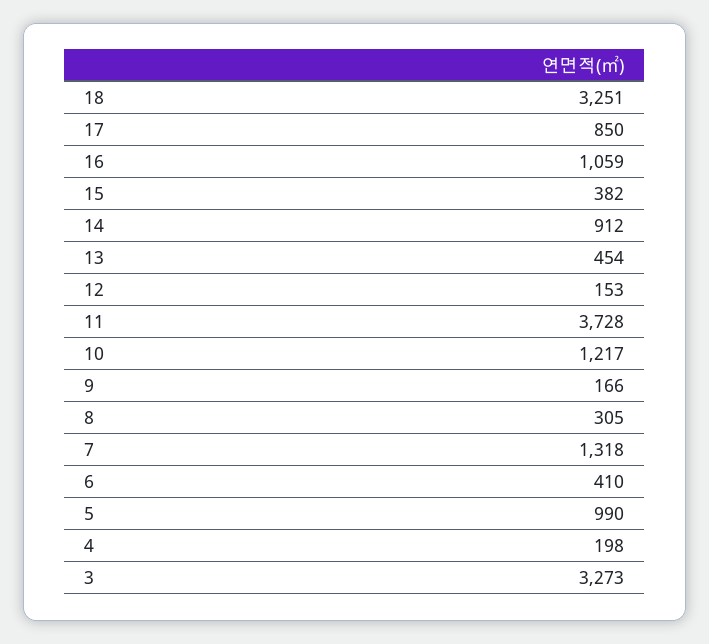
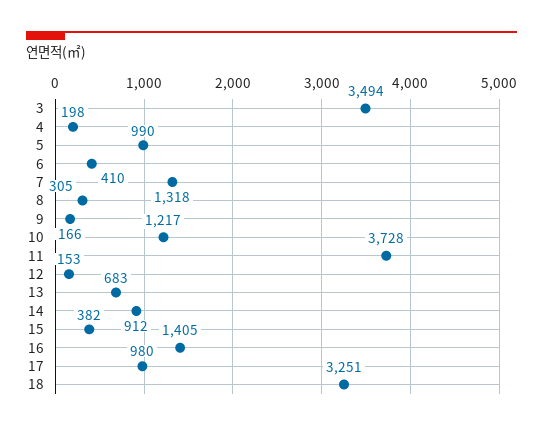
17: 850 -> 980
16: 1059 -> 1405
13: 454 -> 683
3: 3273 -> 3494

